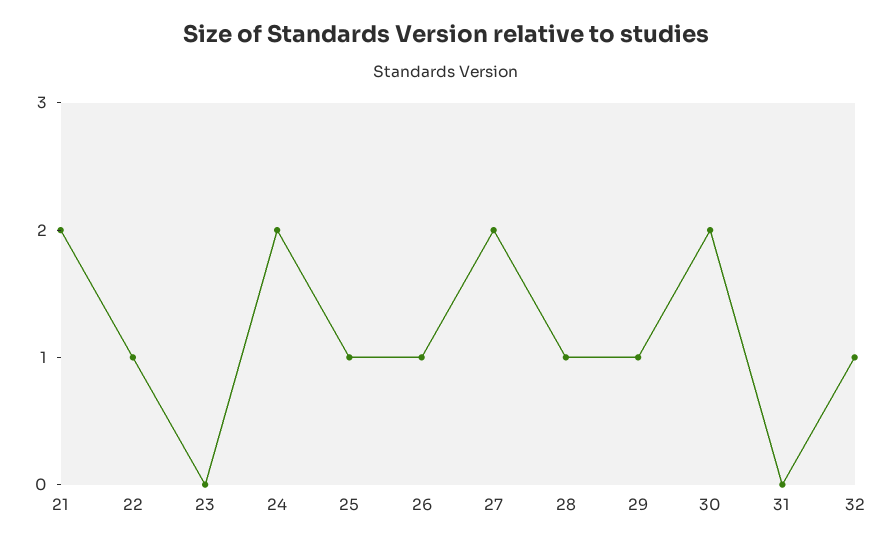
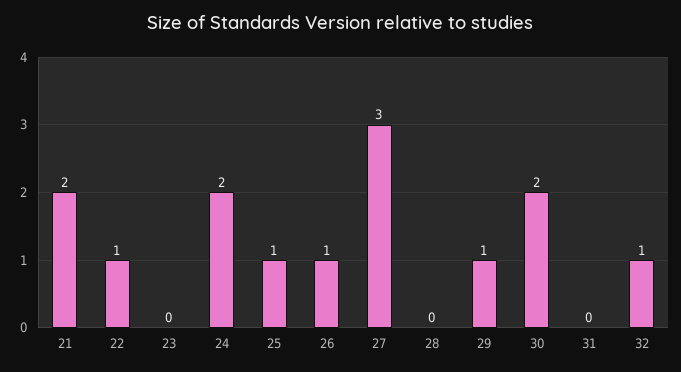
27: 2 -> 3
28: 1 -> 0

